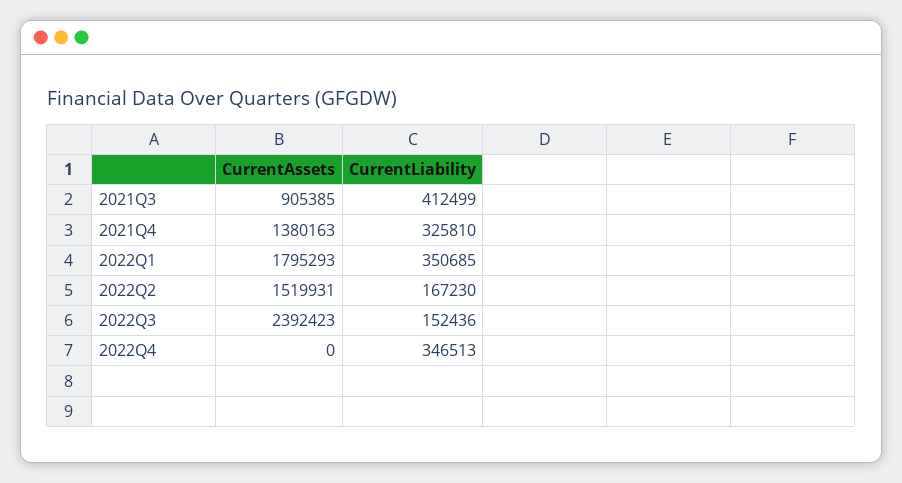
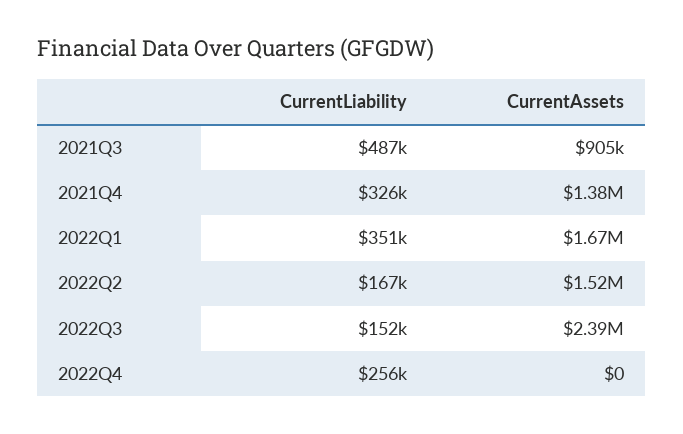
CurrentLiability, 2021Q3: 412499 -> 487000
CurrentAssets, 2022Q1: 1795293 -> 1670000
CurrentLiability, 2022Q4: 346513 -> 256000

